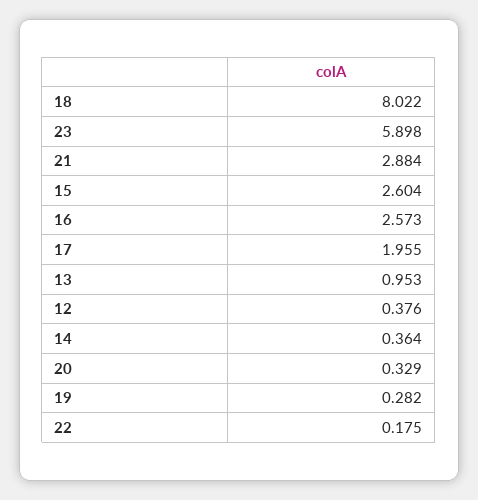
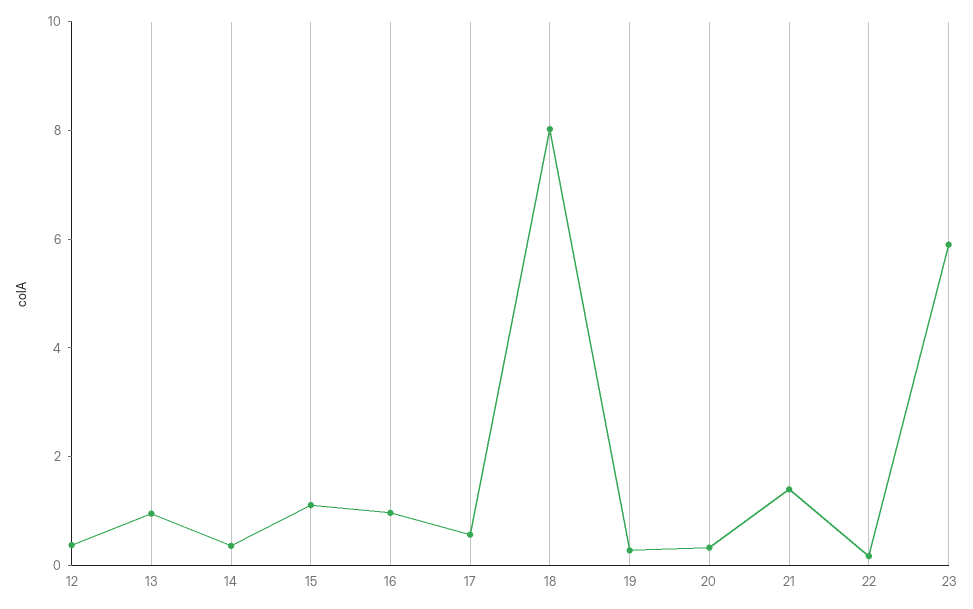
21: 2.884 -> 1.5
15: 2.604 -> 1
16: 2.573 -> 1
17: 1.955 -> 0.5

